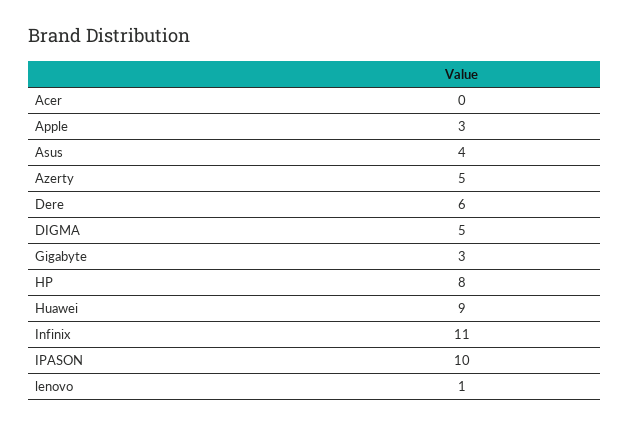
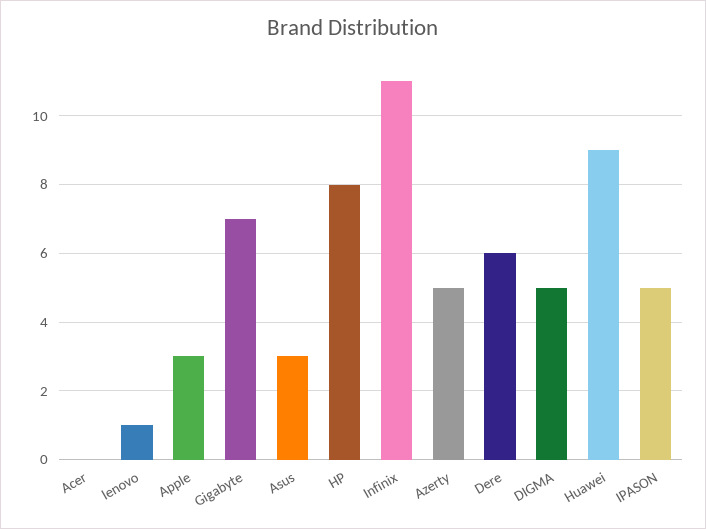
Asus: 4 -> 3
Gigabyte: 3 -> 7
IPASON: 10 -> 5

